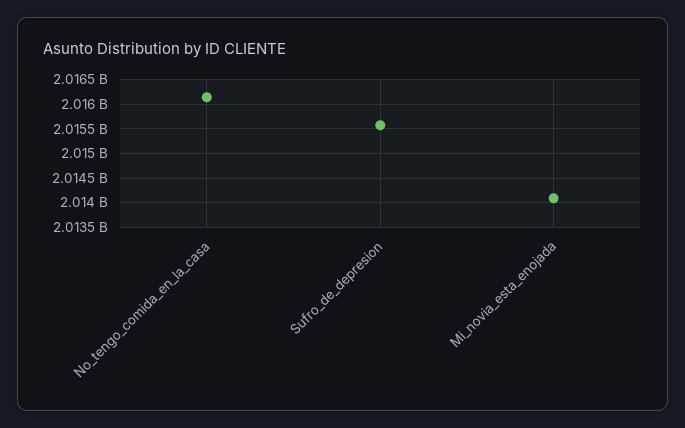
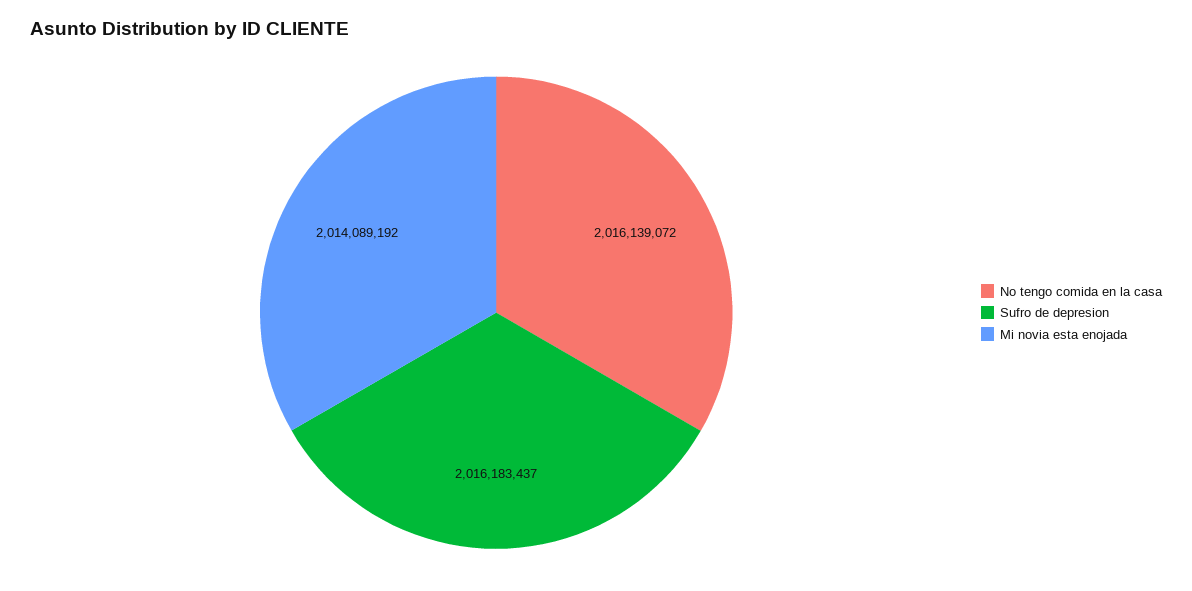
Sufro_de_depresion: 2015500000 -> 2016183437

